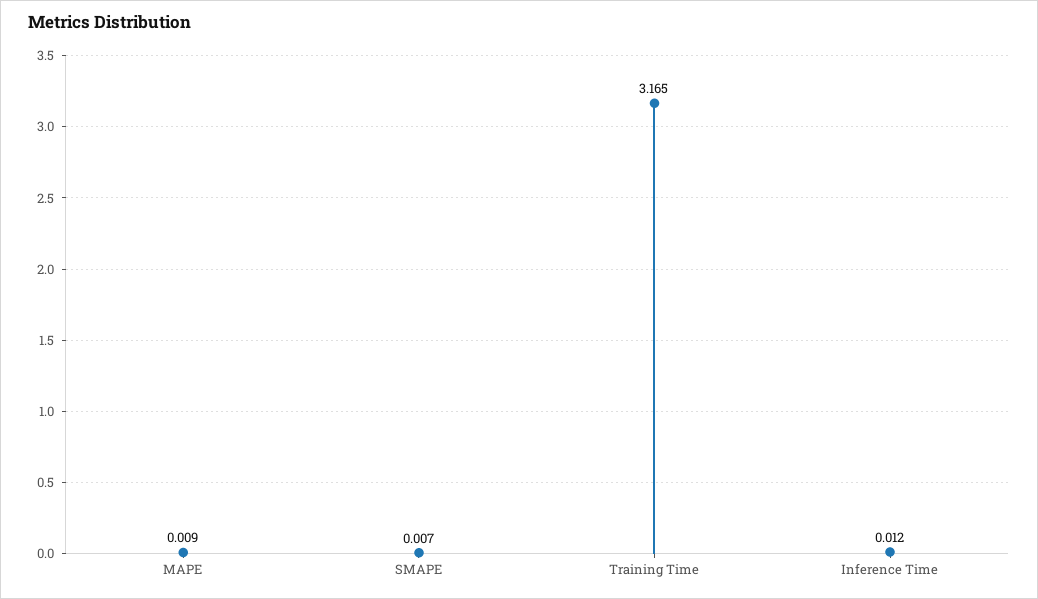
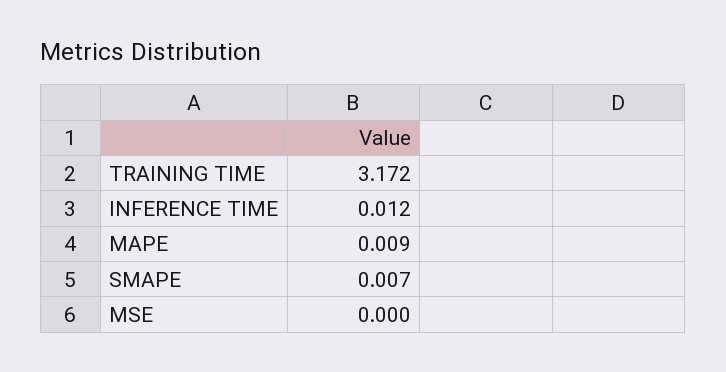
Training Time: 3.165 -> 3.172
MSE: none -> 0

